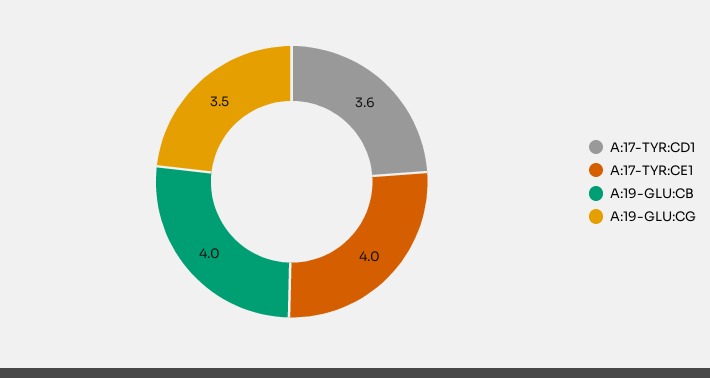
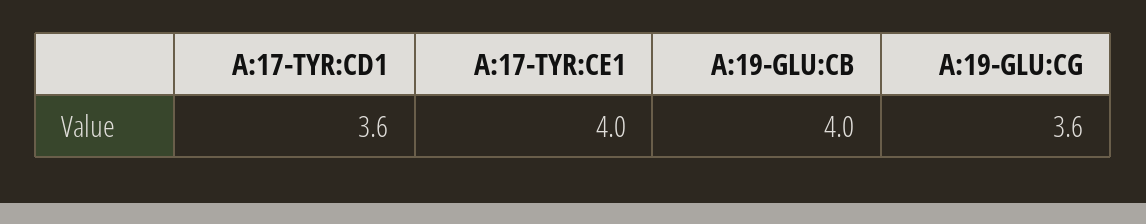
A:19-GLU:CG: 3.5 -> 3.6

